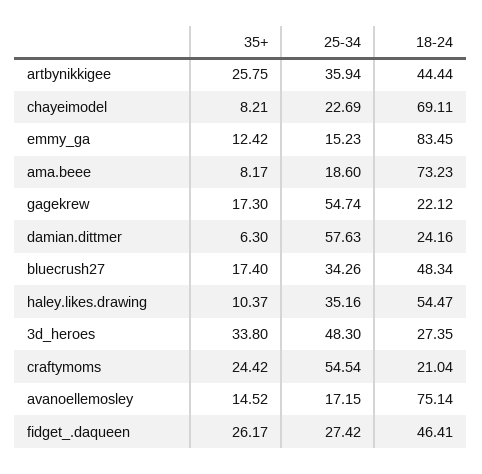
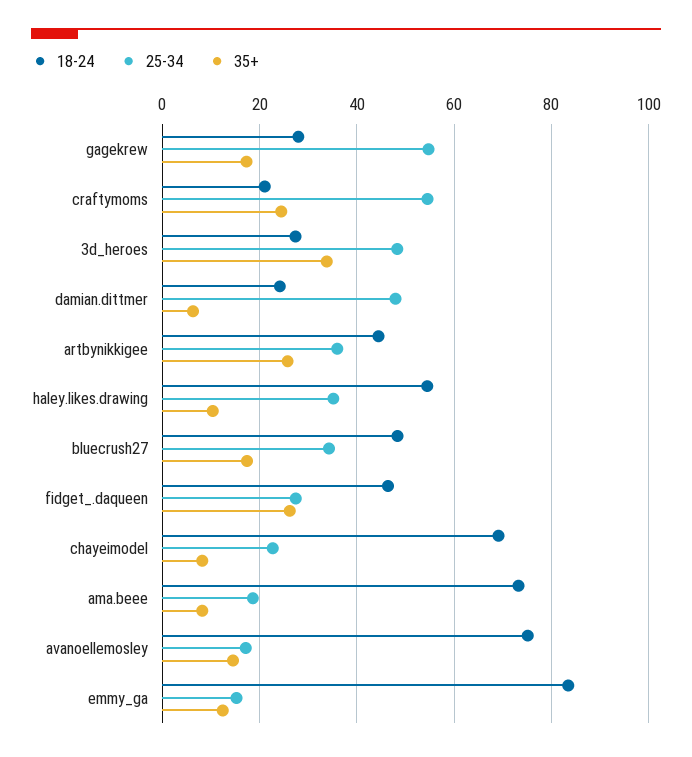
18-24, gagekrew: 22.12 -> 28
25-34, damian.dittmer: 57.63 -> 48

